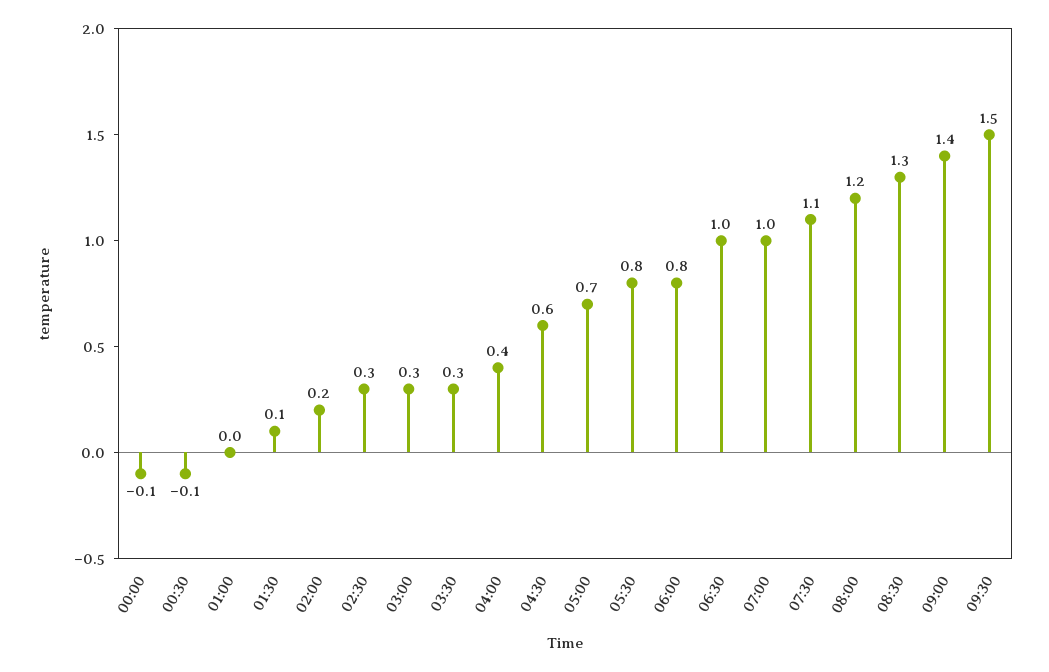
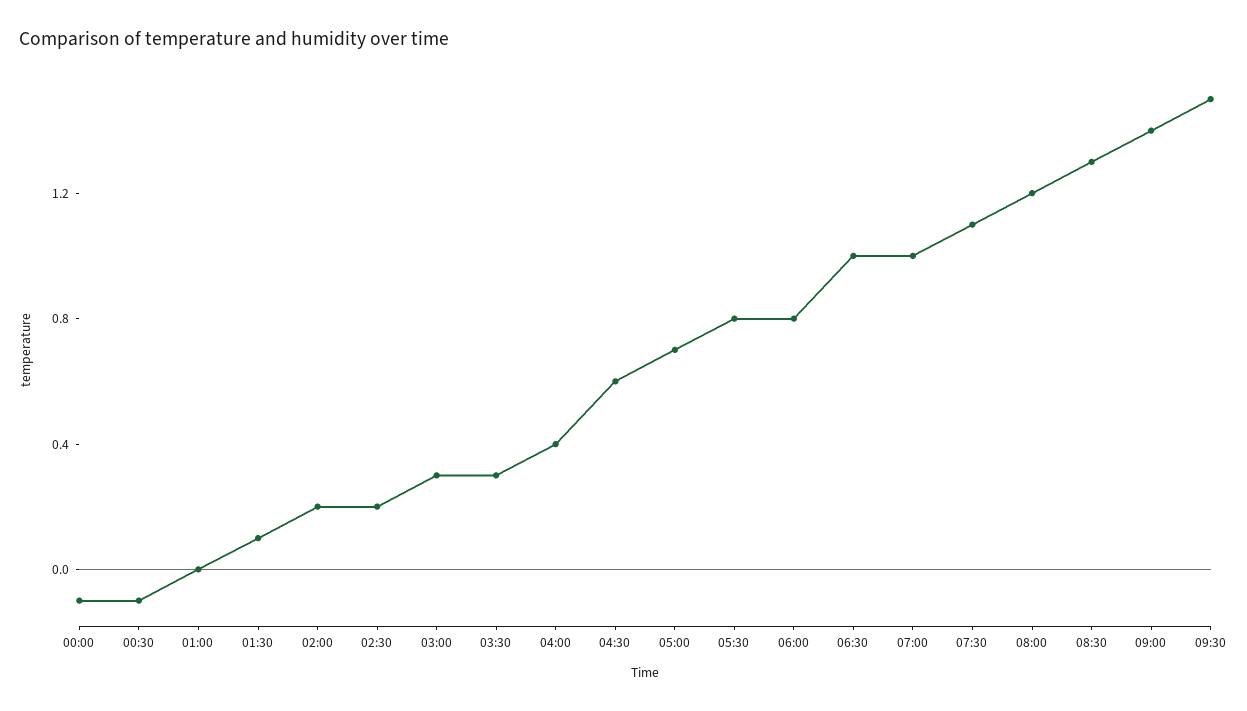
02:30: 0.3 -> 0.2

